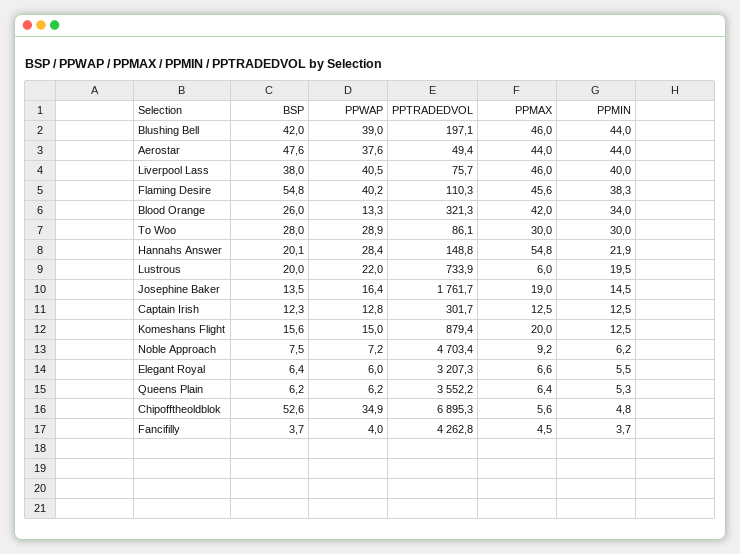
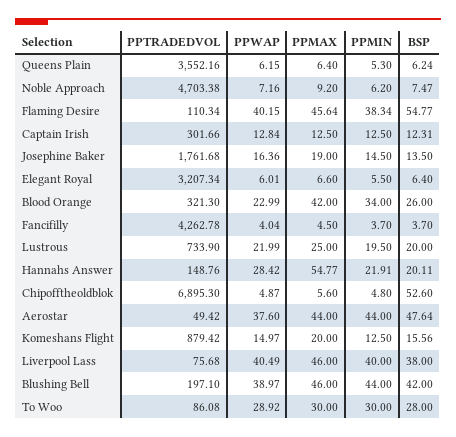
PPWAP, Blood Orange: 13.3 -> 22.99
PPMAX, Lustrous: 6 -> 25
PPWAP, Chipofftheoldblok: 34.9 -> 4.87

